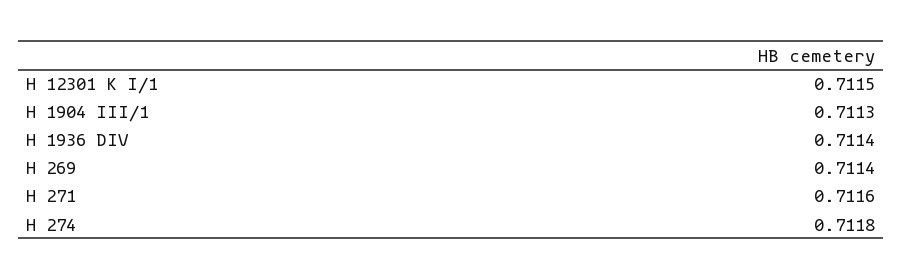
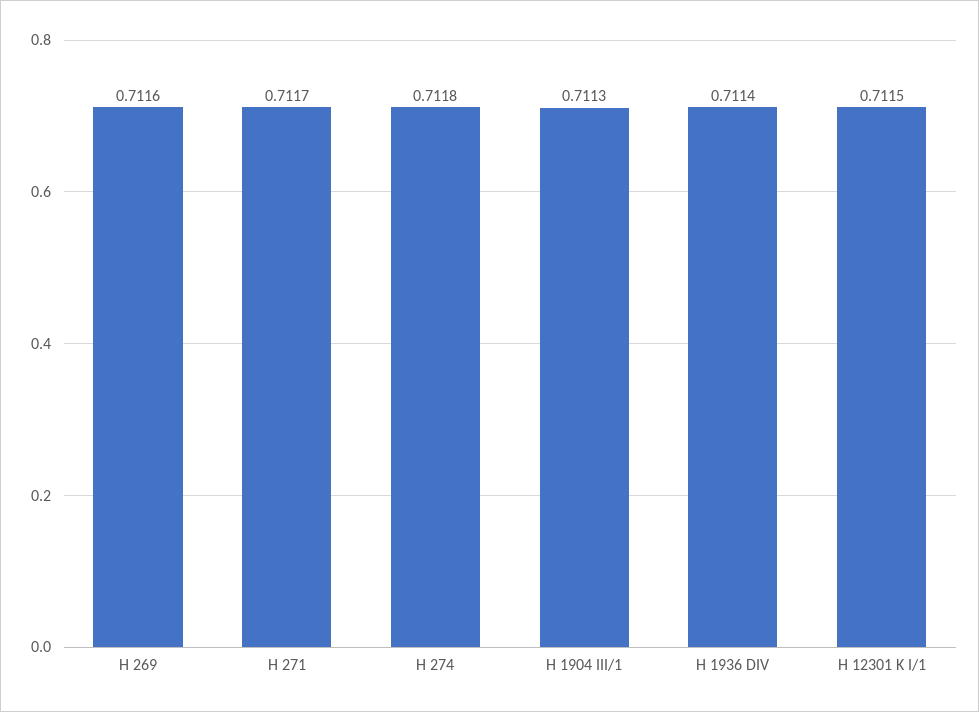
H 269: 0.7114 -> 0.7116
H 271: 0.7116 -> 0.7117

